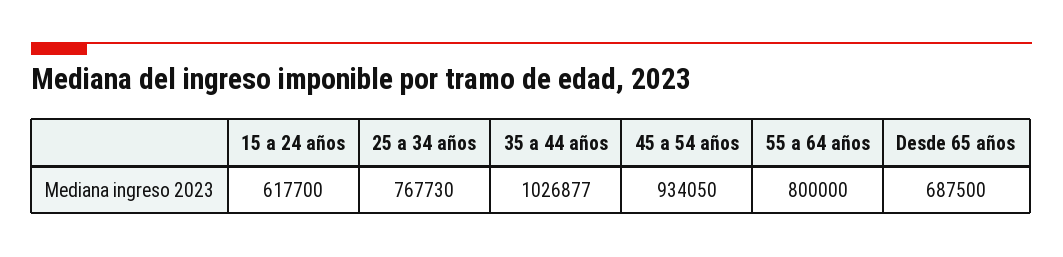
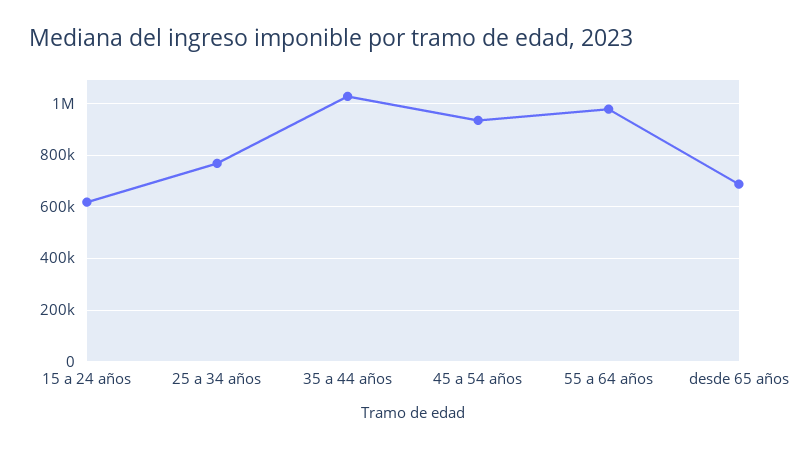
55 a 64 años: 800000 -> 975000

